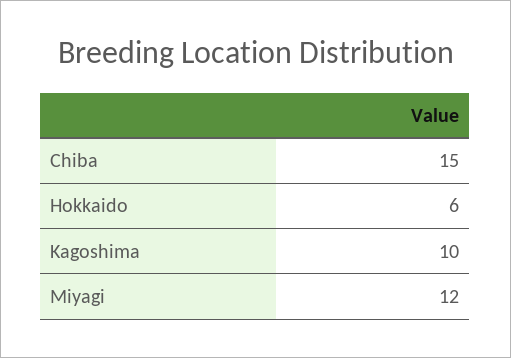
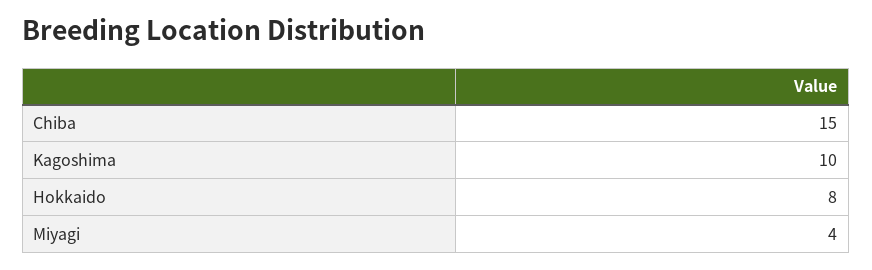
Hokkaido: 6 -> 8
Miyagi: 12 -> 4

